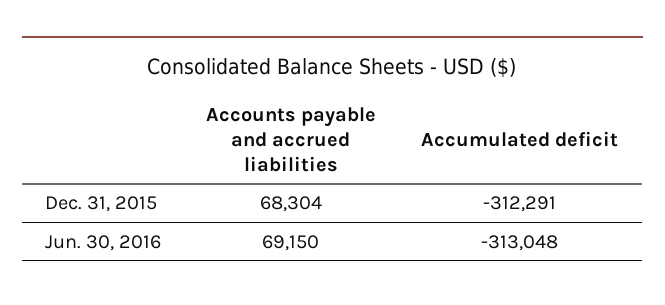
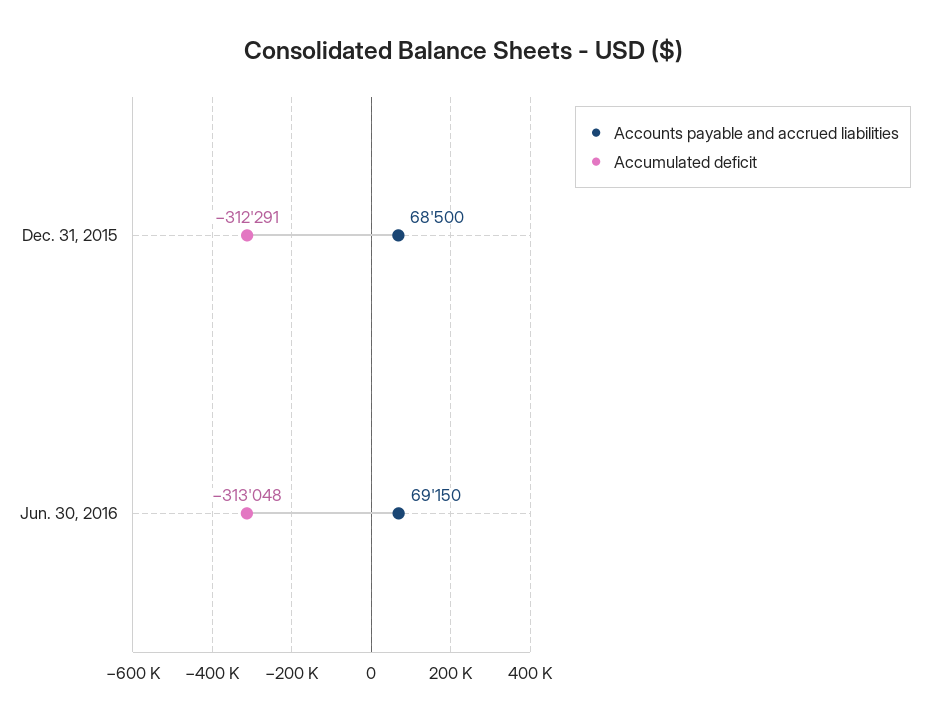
Accounts payable and accrued liabilities, Dec. 31, 2015: 68304 -> 68500

